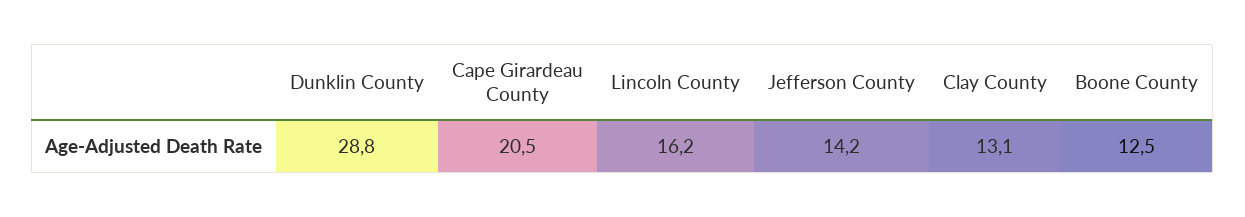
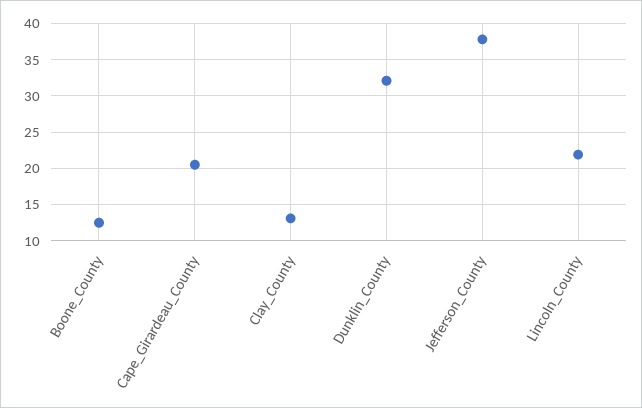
Dunklin County: 28.8 -> 32
Lincoln County: 16.2 -> 22
Jefferson County: 14.2 -> 38

